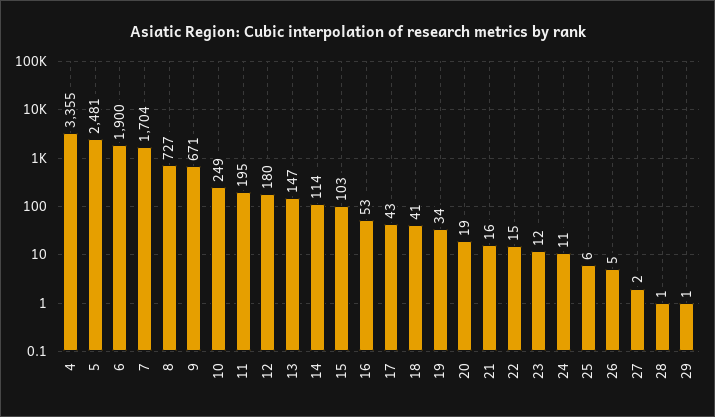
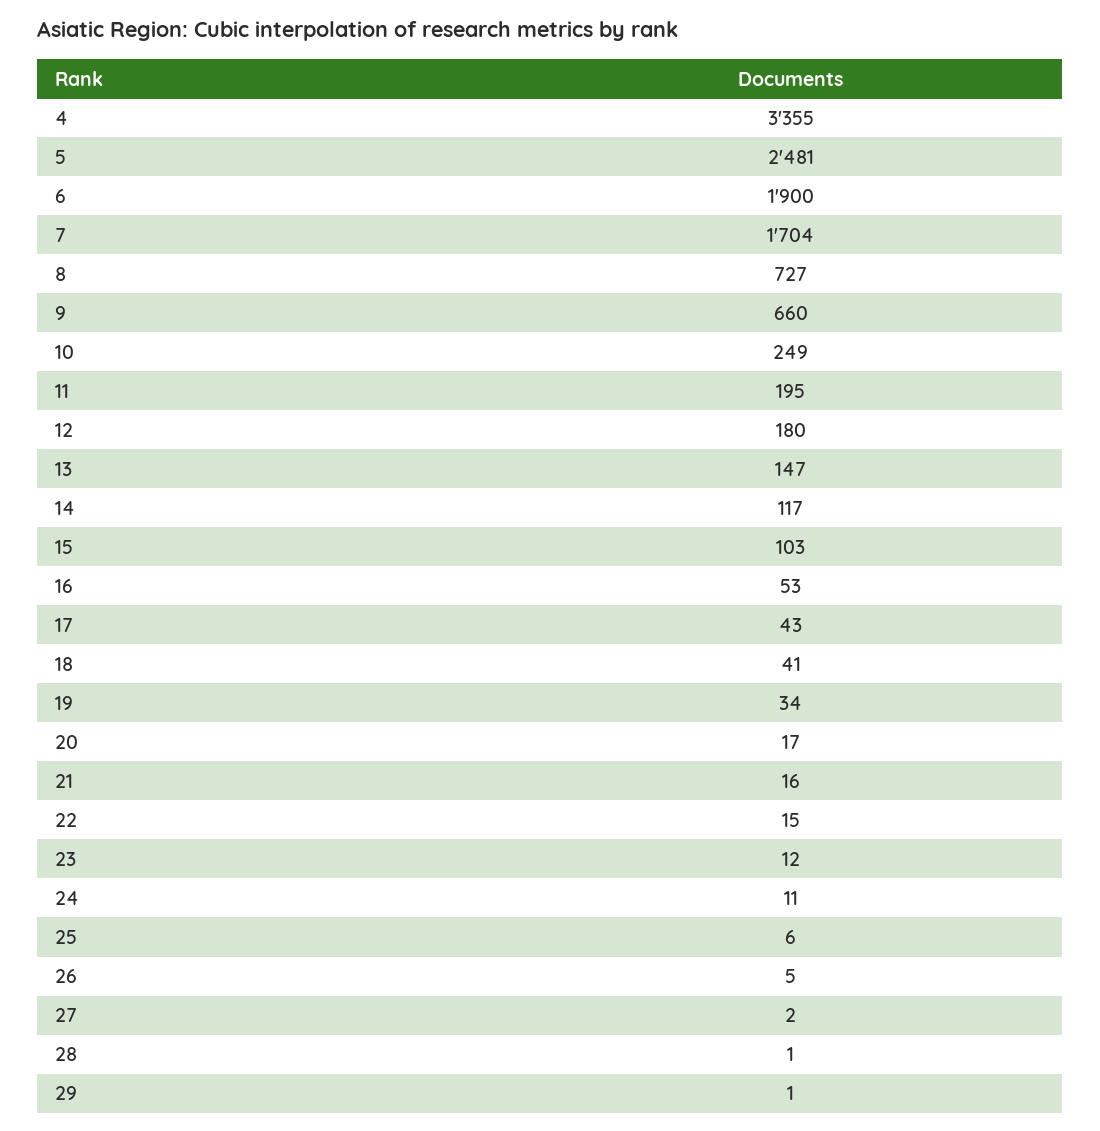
9: 671 -> 660
14: 114 -> 117
20: 19 -> 17

